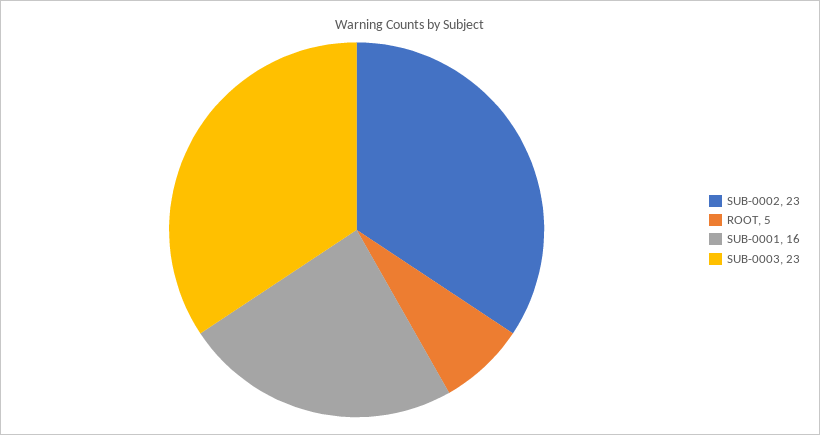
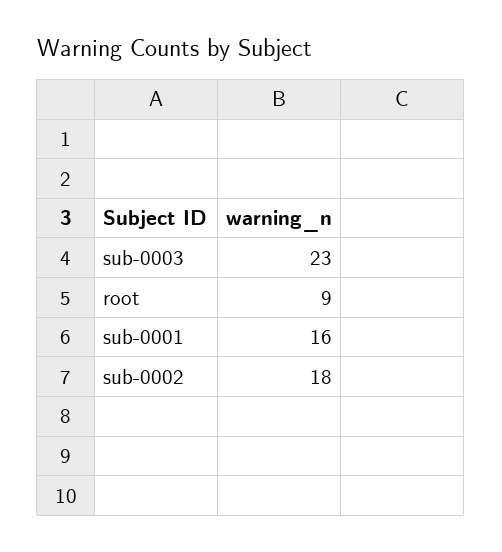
SUB-0002: 23 -> 18
ROOT: 5 -> 9

